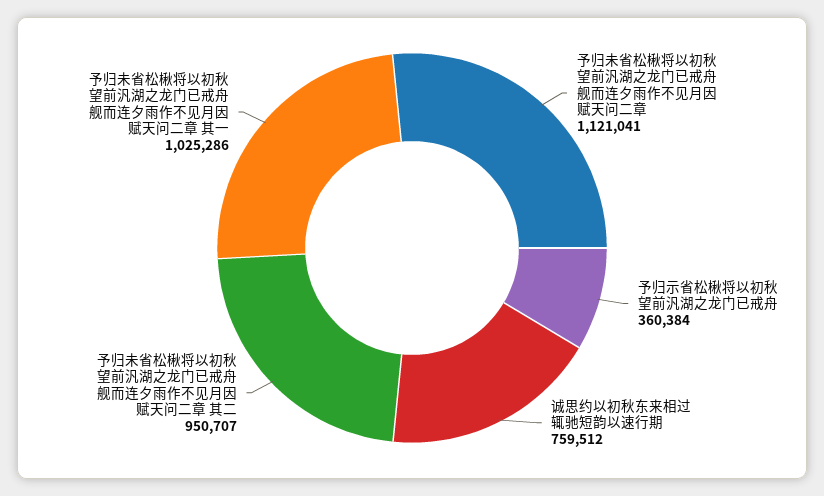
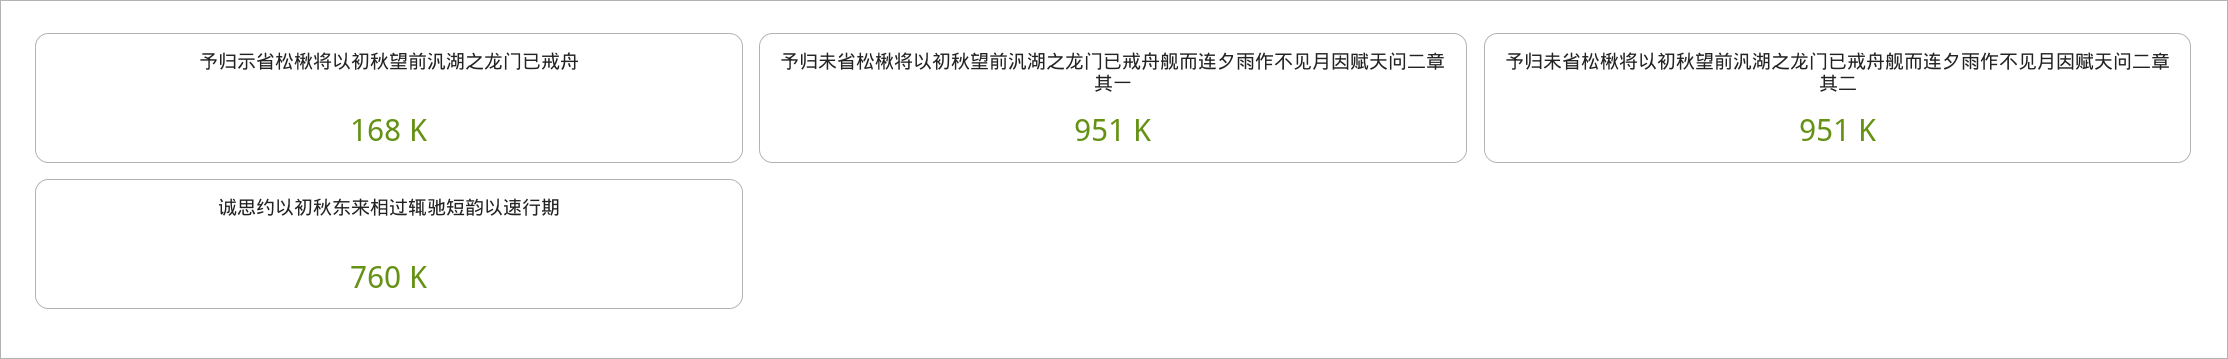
予归未省松楸将以初秋望前汎湖之龙门已戒舟舰而连夕雨作不见月因赋天问二章: 1121041 -> none
予归示省松楸将以初秋望前汎湖之龙门已戒舟: 360384 -> 168000
予归未省松楸将以初秋望前汎湖之龙门已戒舟舰而连夕雨作不见月因赋天问二章 其一: 1025286 -> 951000

